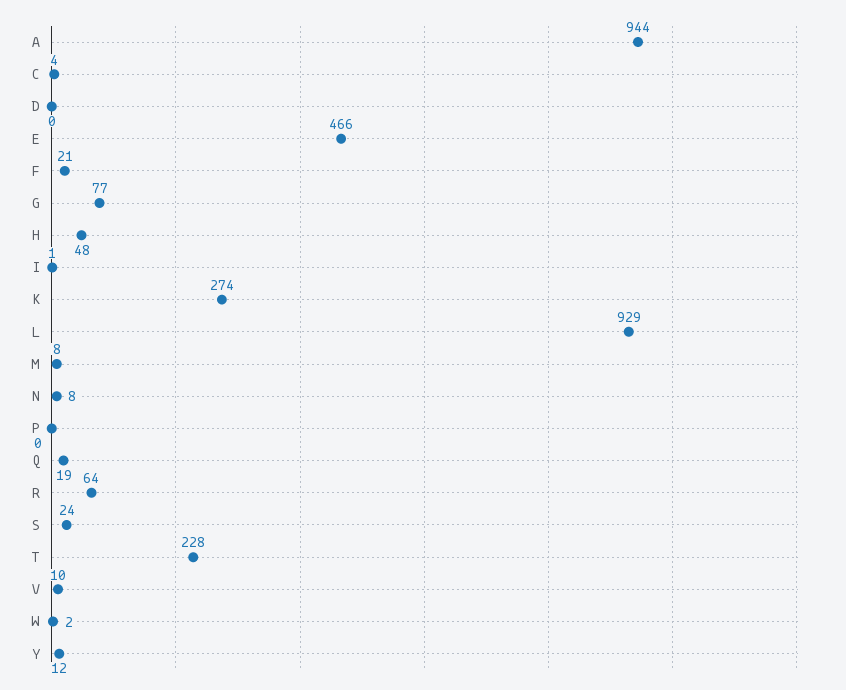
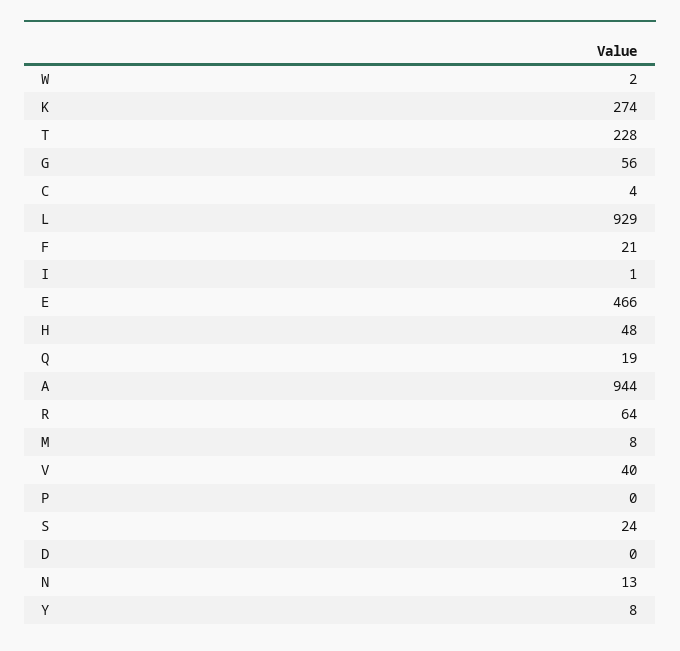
G: 77 -> 56
N: 8 -> 13
V: 10 -> 40
Y: 12 -> 8

